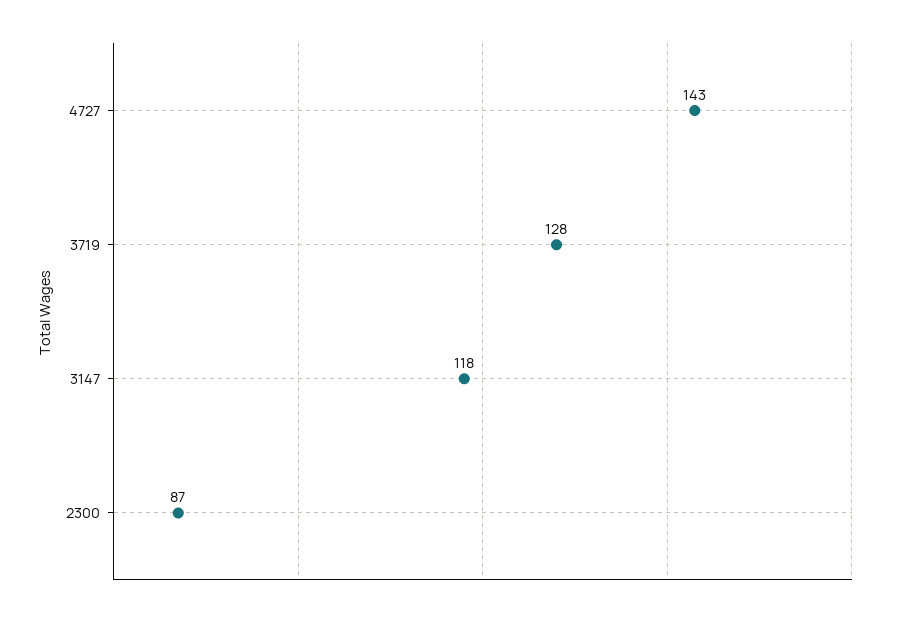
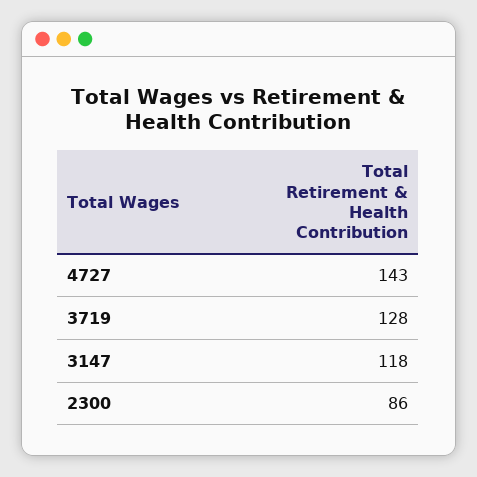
2300: 87 -> 86

